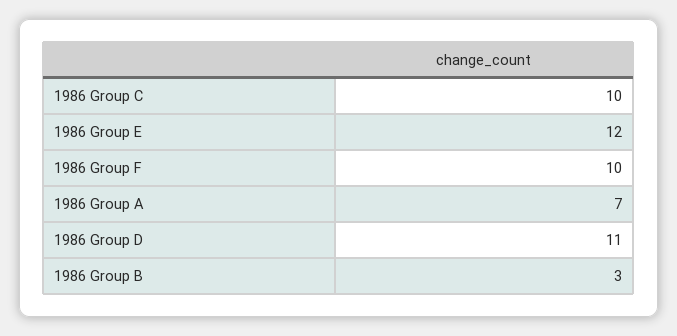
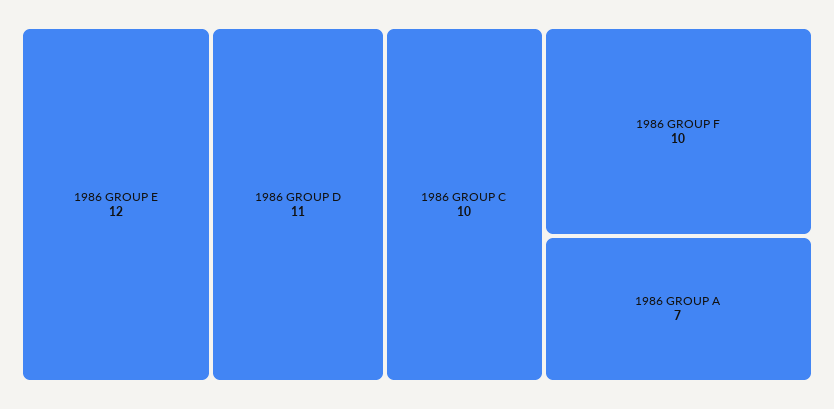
1986 Group B: 3 -> none

